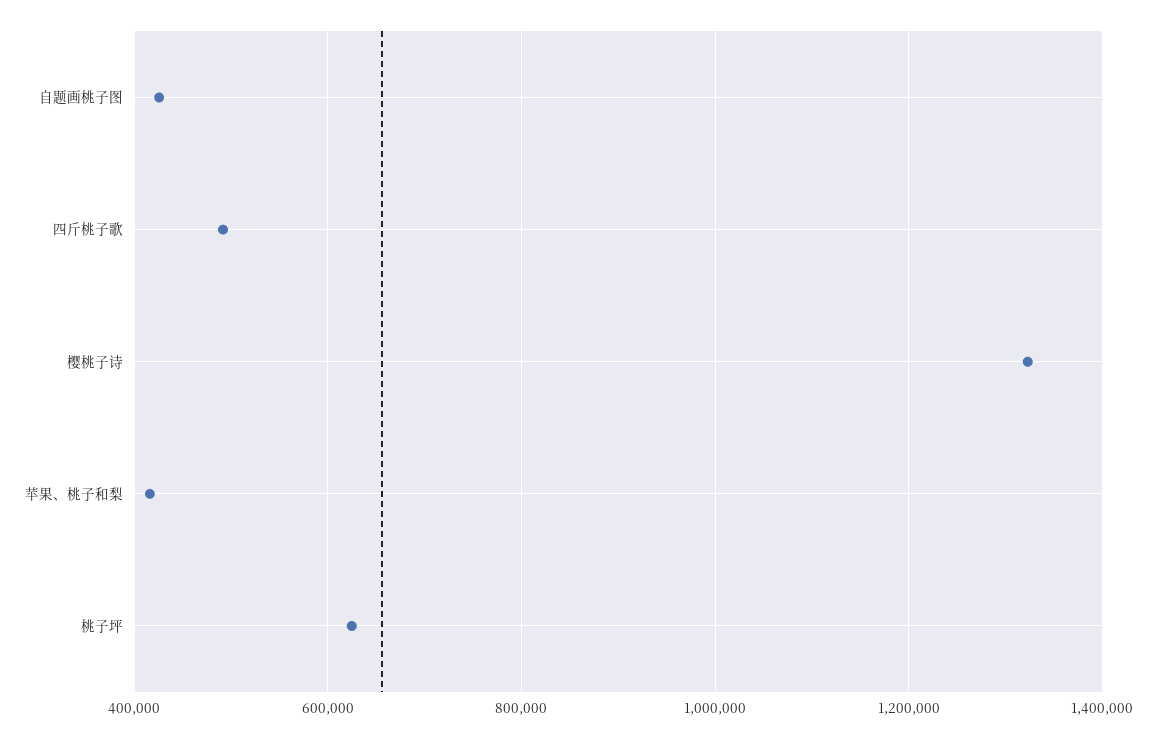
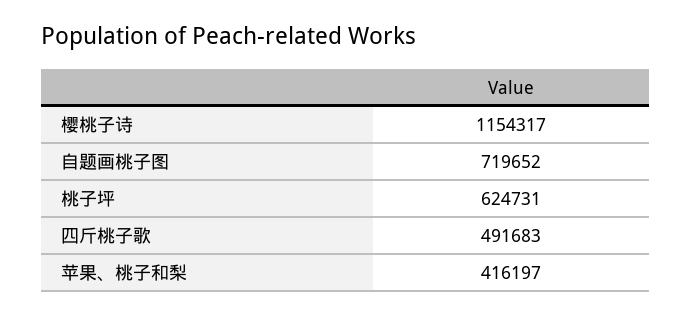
自题画桃子图: 420000 -> 719652
樱桃子诗: 1320000 -> 1154317

